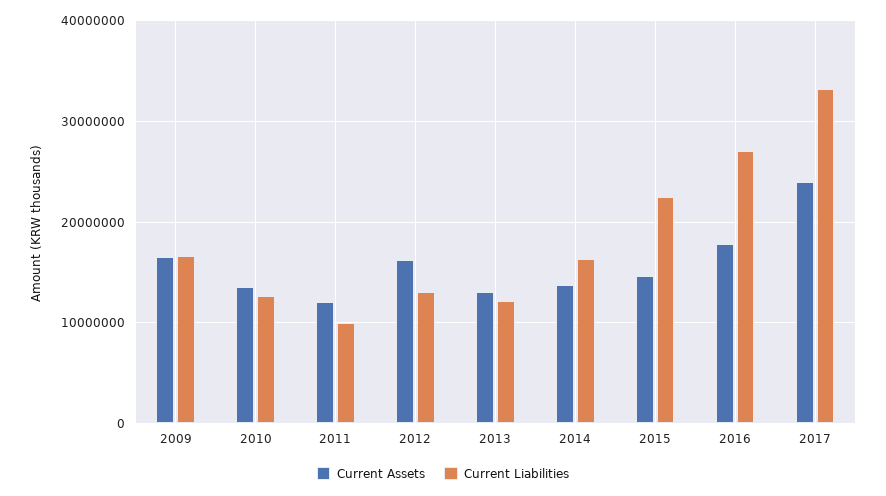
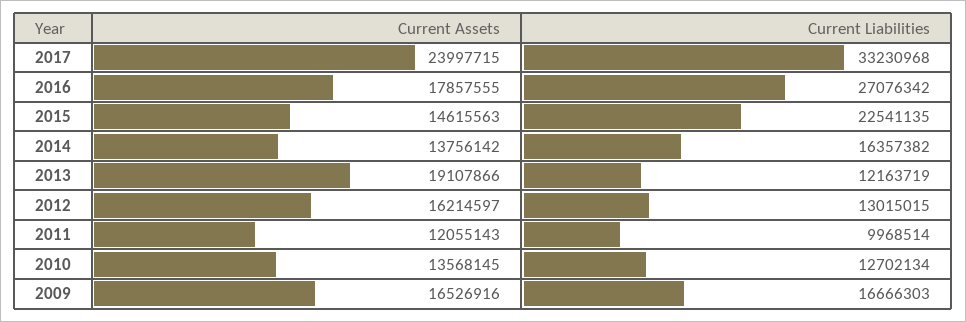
Current Assets, 2013: 13000000 -> 19107866

